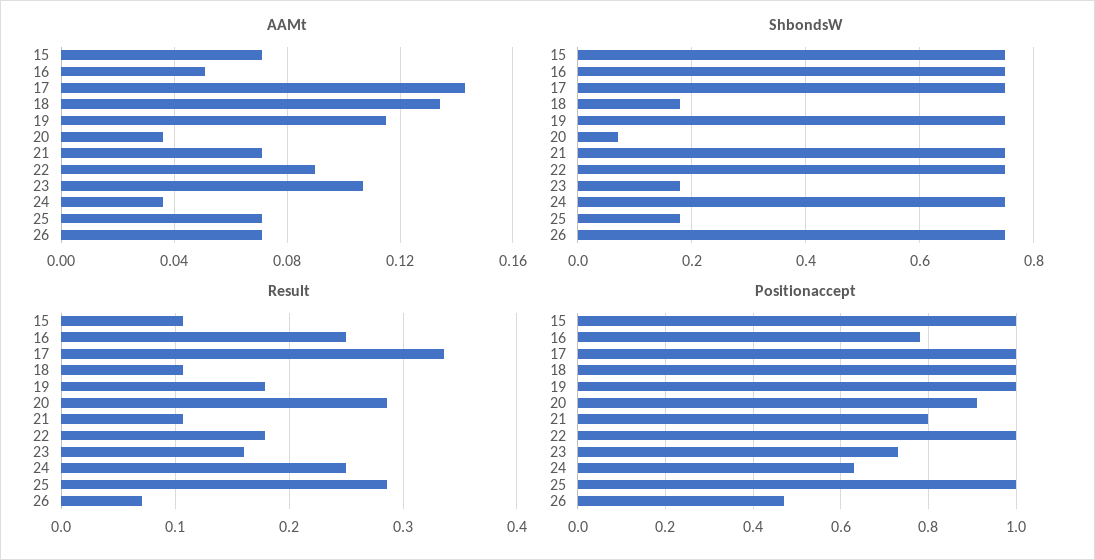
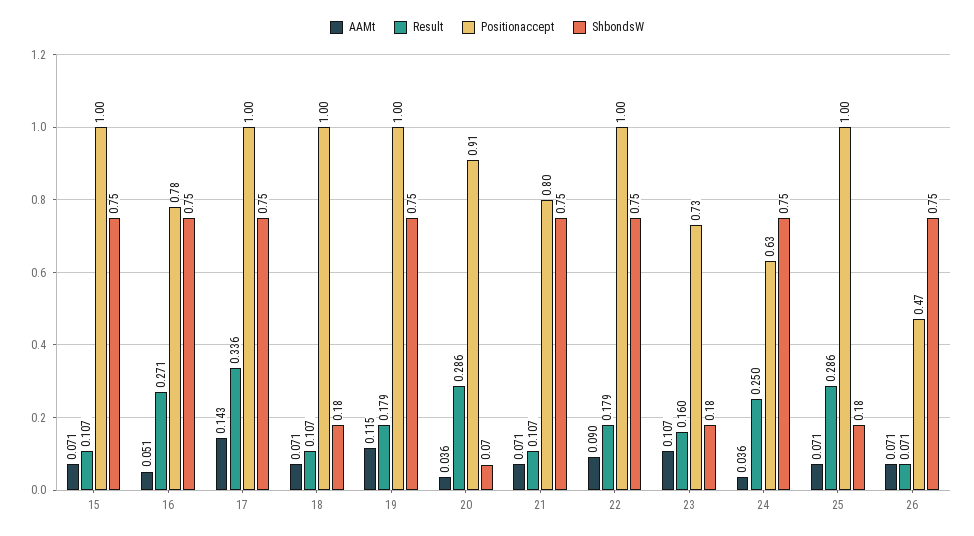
AAMt, 18: 0.135 -> 0.071
Result, 16: 0.25 -> 0.271

